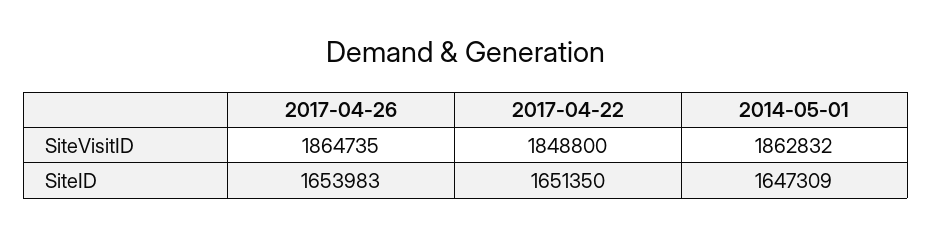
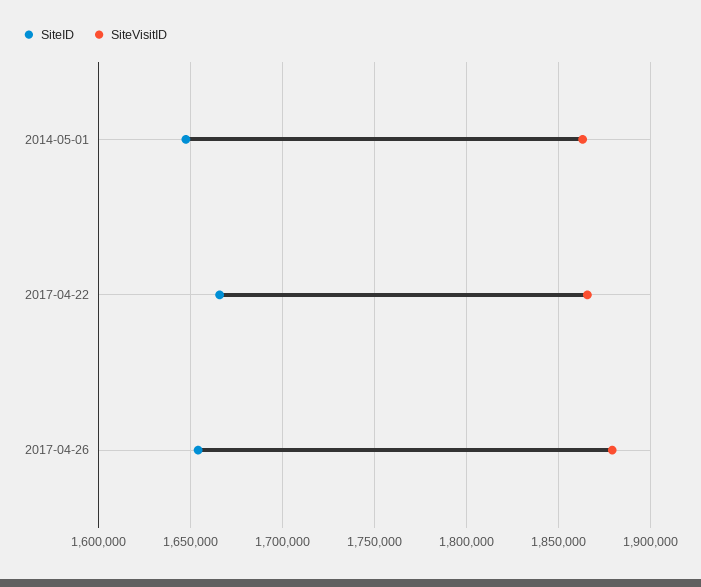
SiteVisitID, 2017-04-26: 1864735 -> 1880000
SiteVisitID, 2017-04-22: 1848800 -> 1865000
SiteID, 2017-04-22: 1651350 -> 1665000

